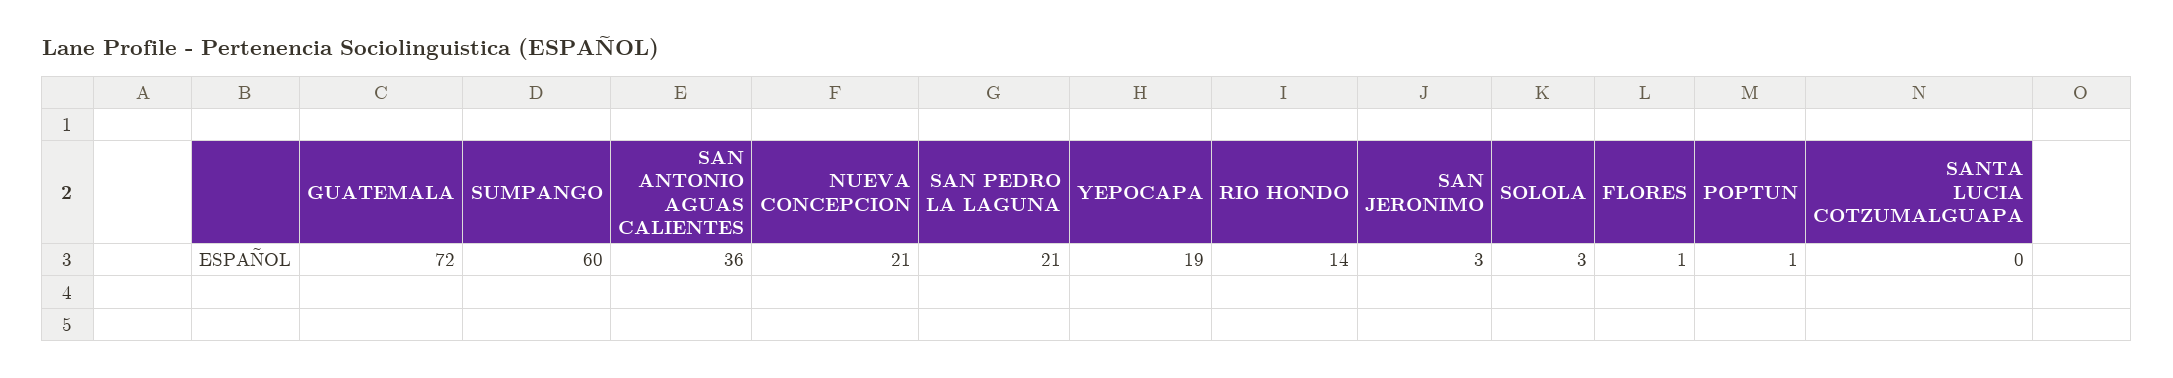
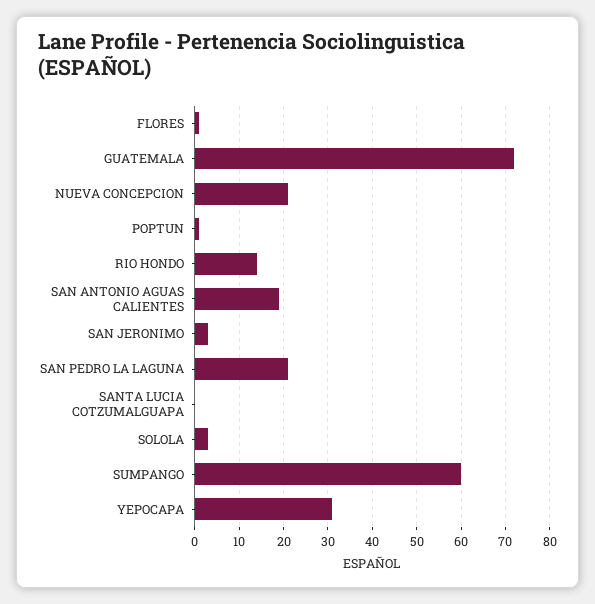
SAN ANTONIO AGUAS CALIENTES: 36 -> 20
YEPOCAPA: 19 -> 30

